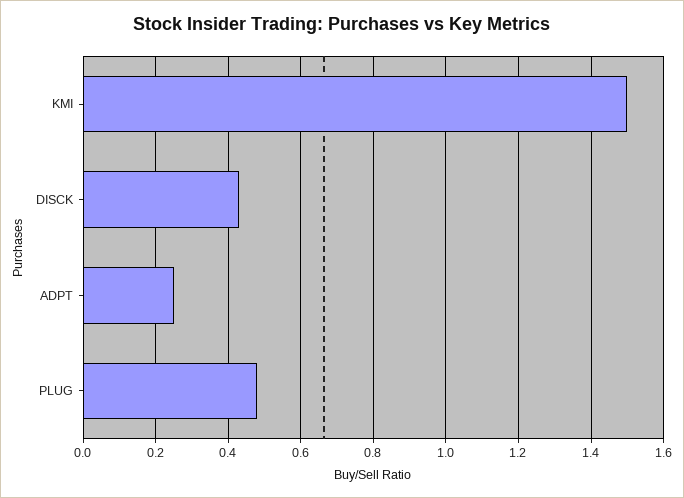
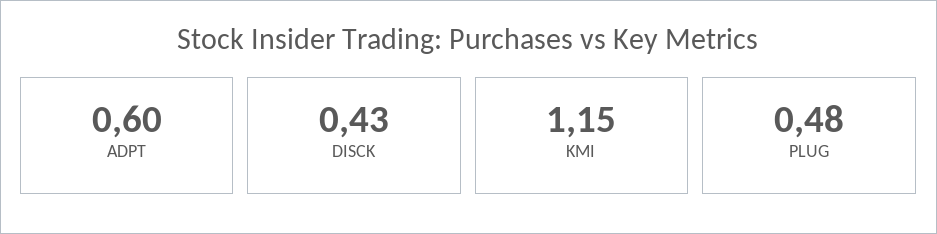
KMI: 1.5 -> 1.15
ADPT: 0.25 -> 0.6

